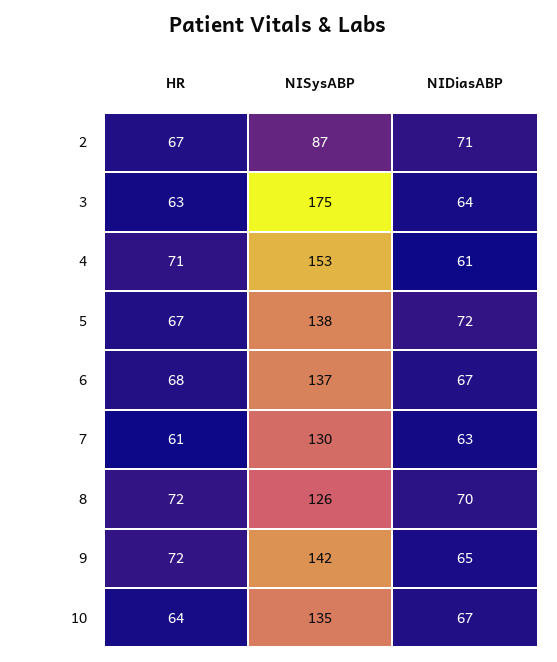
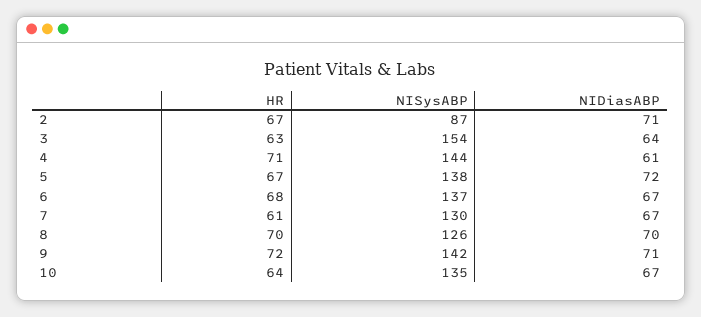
NISysABP, 3: 175 -> 154
NISysABP, 4: 153 -> 144
NIDiasABP, 7: 63 -> 67
HR, 8: 72 -> 70
NIDiasABP, 9: 65 -> 71

